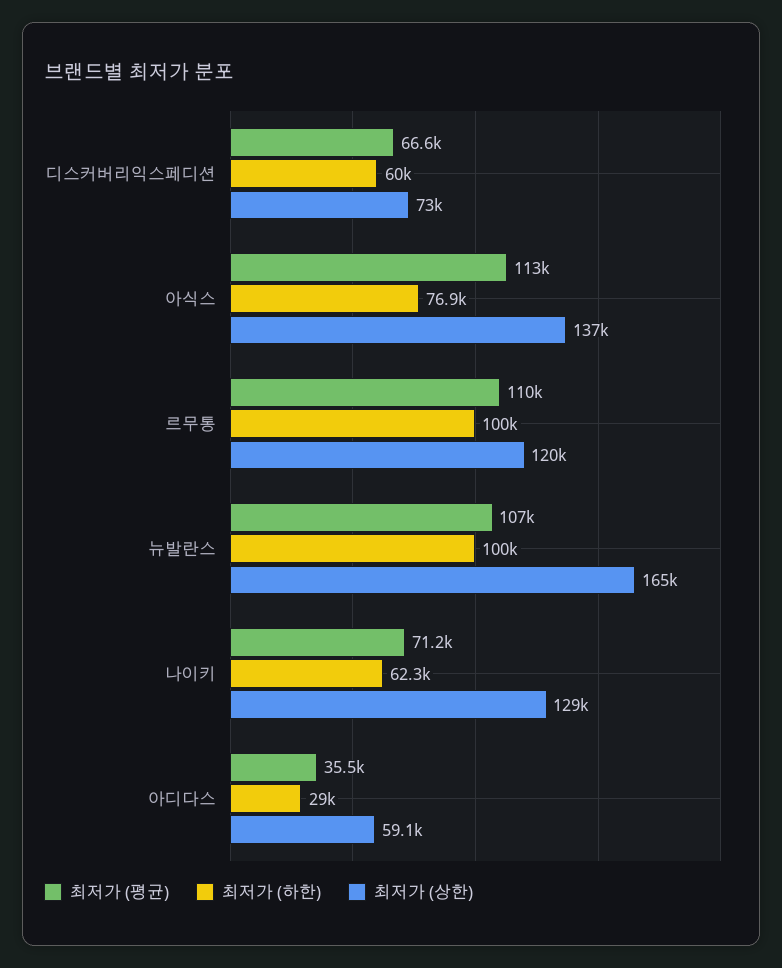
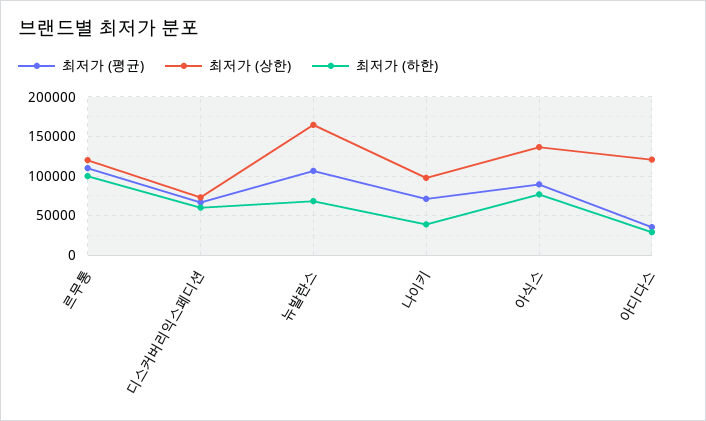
최저가 (평균), 아식스: 113000 -> 90000
최저가 (하한), 뉴발란스: 100000 -> 70000
최저가 (하한), 나이키: 62300 -> 40000
최저가 (상한), 나이키: 129000 -> 100000
최저가 (상한), 아디다스: 59100 -> 120000

